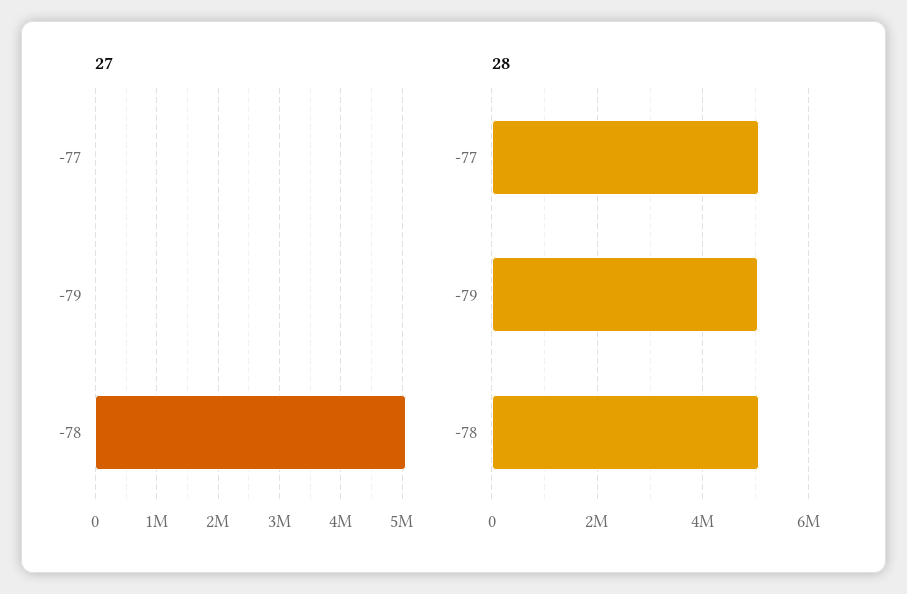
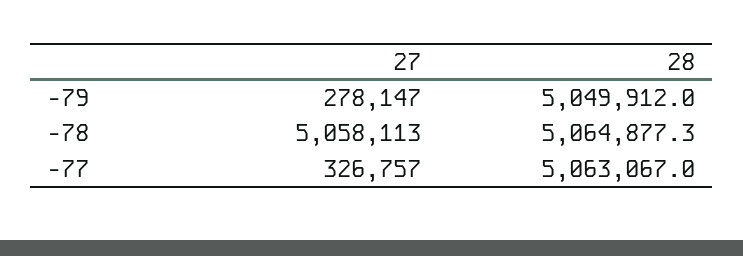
27, -77: 0 -> 326757
27, -79: 0 -> 278147

